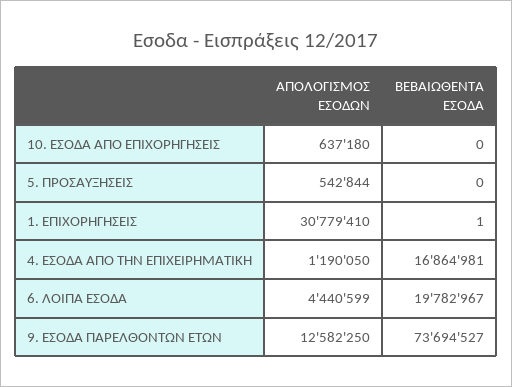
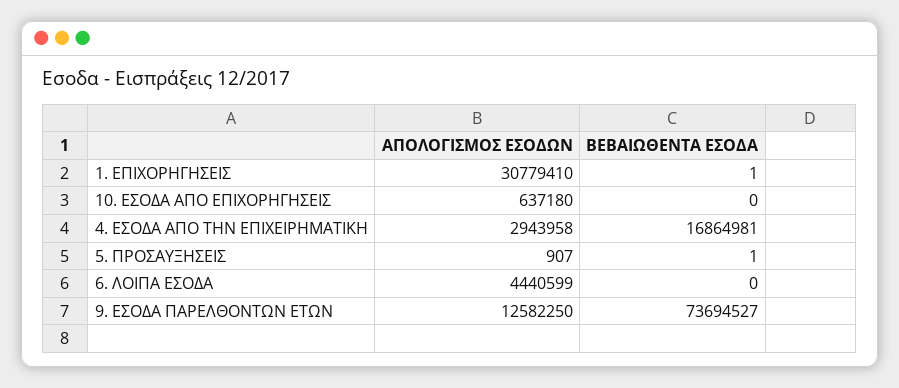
ΑΠΟΛΟΓΙΣΜΟΣ ΕΣΟΔΩΝ, 5. ΠΡΟΣΑΥΞΗΣΕΙΣ: 542844 -> 907
ΒΕΒΑΙΩΘΕΝΤΑ ΕΣΟΔΑ, 5. ΠΡΟΣΑΥΞΗΣΕΙΣ: 0 -> 1
ΑΠΟΛΟΓΙΣΜΟΣ ΕΣΟΔΩΝ, 4. ΕΣΟΔΑ ΑΠΟ ΤΗΝ ΕΠΙΧΕΙΡΗΜΑΤΙΚΗ: 1190050 -> 2943958
ΒΕΒΑΙΩΘΕΝΤΑ ΕΣΟΔΑ, 6. ΛΟΙΠΑ ΕΣΟΔΑ: 19782967 -> 0

